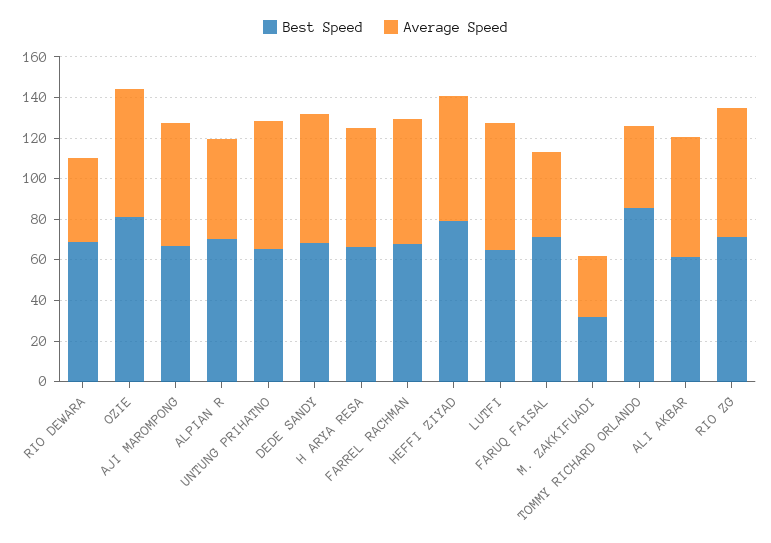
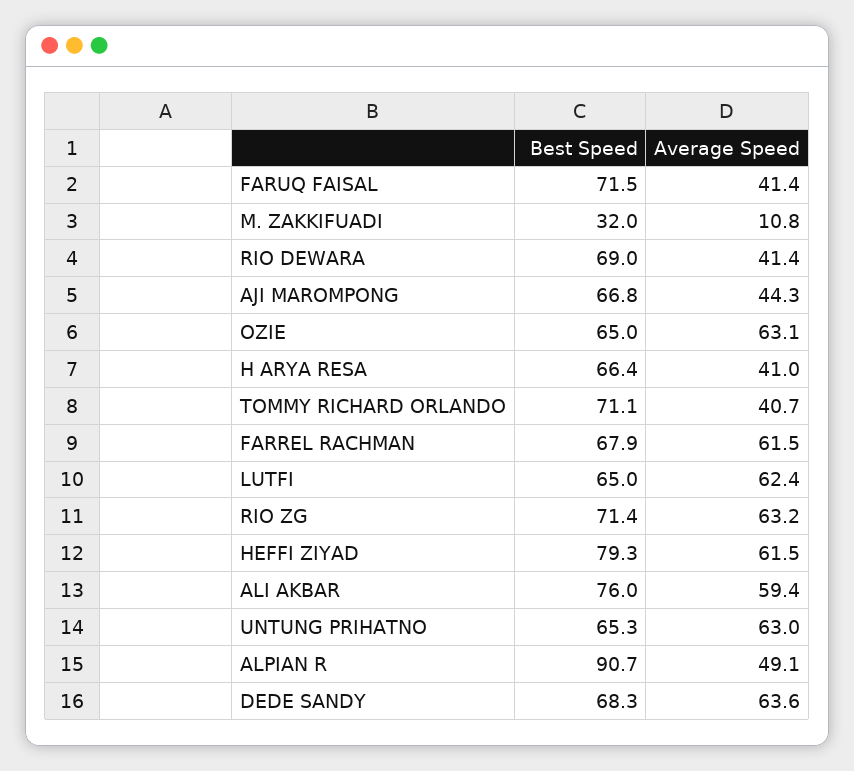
Best Speed, OZIE: 80 -> 65
Average Speed, AJI MAROMPONG: 60 -> 44.3
Best Speed, ALPIAN R: 70 -> 90.7
Average Speed, H ARYA RESA: 60 -> 41
Average Speed, M. ZAKKIFUADI: 30 -> 10.8
Best Speed, TOMMY RICHARD ORLANDO: 85 -> 71.1
Best Speed, ALI AKBAR: 60 -> 76

